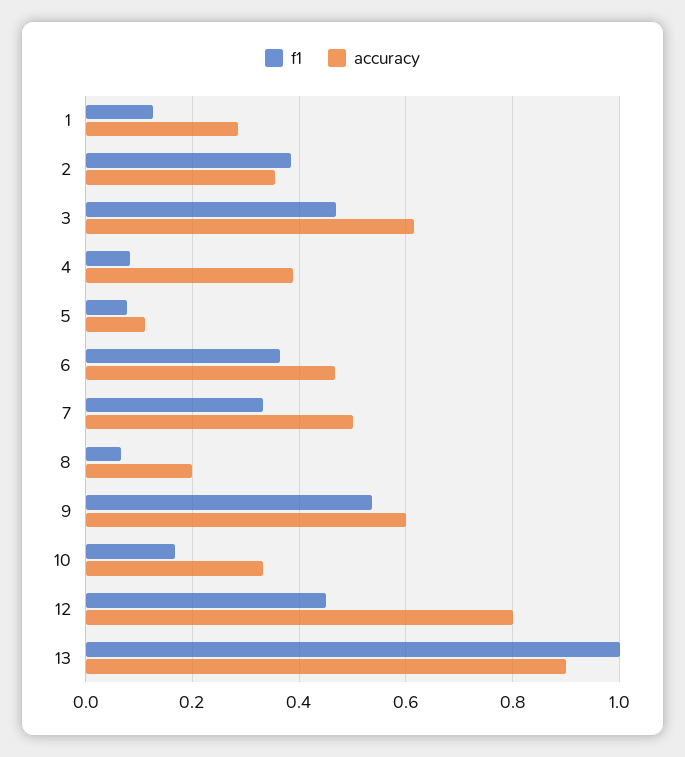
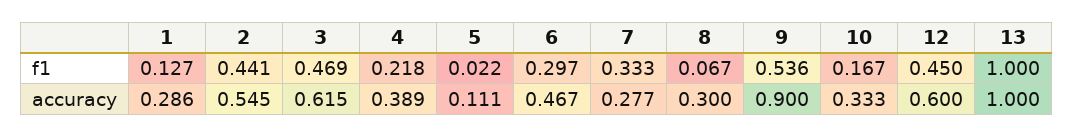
f1, 2: 0.38 -> 0.441
accuracy, 2: 0.36 -> 0.545
f1, 4: 0.08 -> 0.218
f1, 5: 0.08 -> 0.022
f1, 6: 0.36 -> 0.297
accuracy, 7: 0.5 -> 0.277
accuracy, 8: 0.2 -> 0.3
accuracy, 9: 0.6 -> 0.9
accuracy, 12: 0.8 -> 0.6
accuracy, 13: 0.9 -> 1

